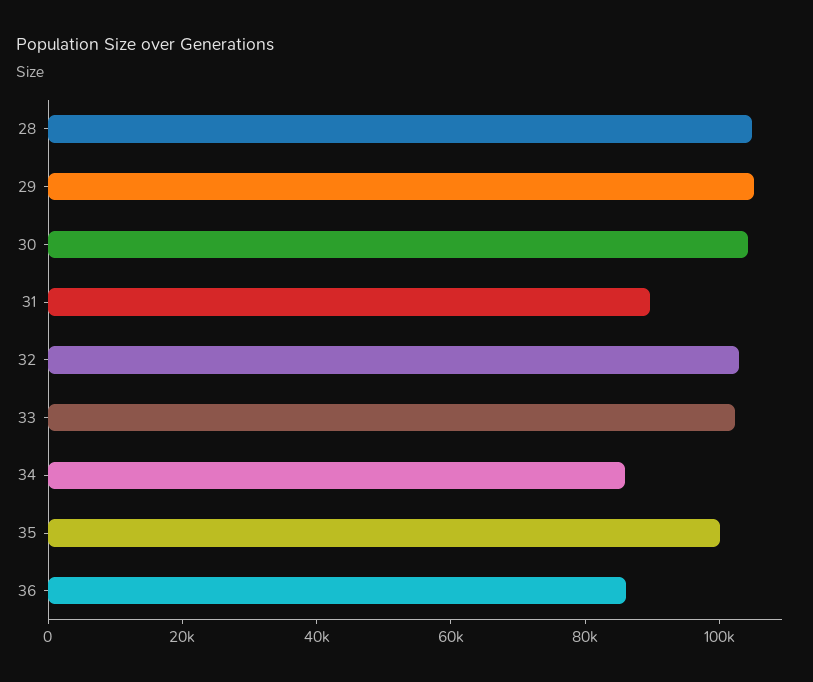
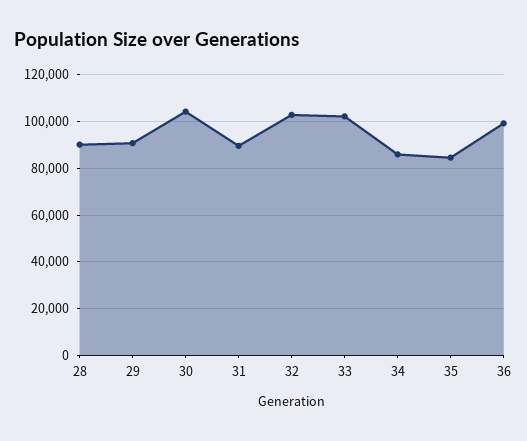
28: 105000 -> 90000
29: 105000 -> 90000
35: 100000 -> 85000
36: 85000 -> 100000

